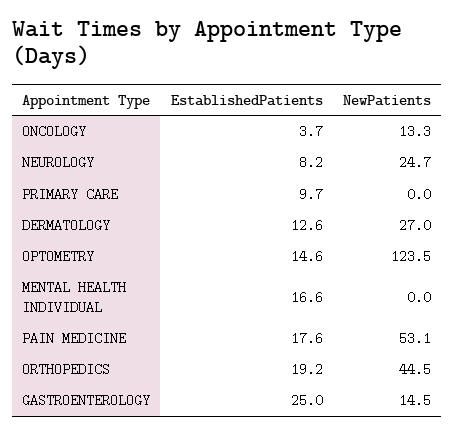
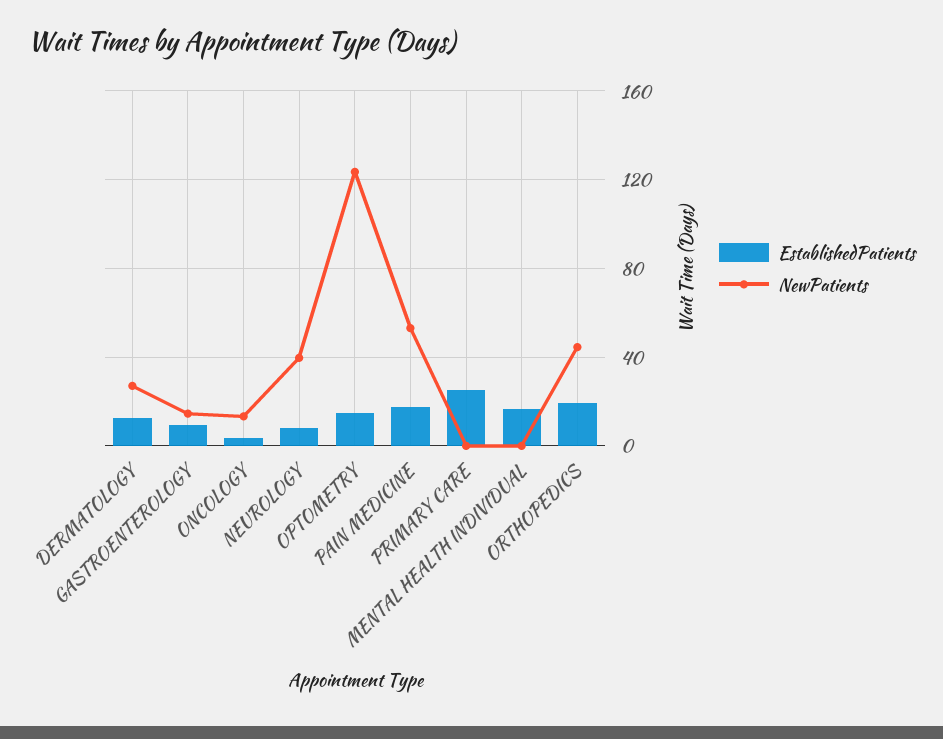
NewPatients, NEUROLOGY: 24.7 -> 40
EstablishedPatients, PRIMARY CARE: 9.7 -> 25
EstablishedPatients, GASTROENTEROLOGY: 25 -> 10

